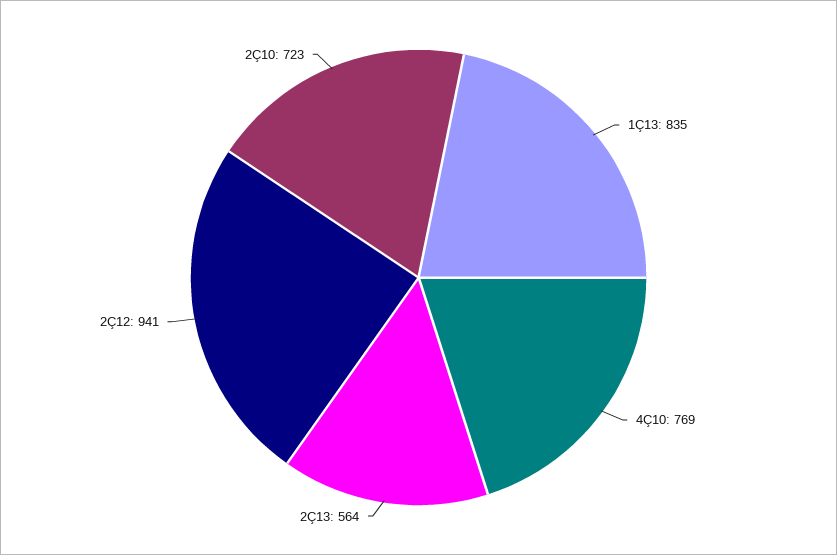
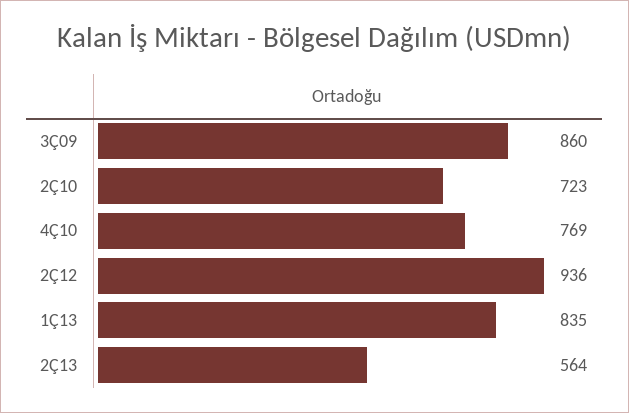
2Ç12: 941 -> 936
3Ç09: none -> 860

